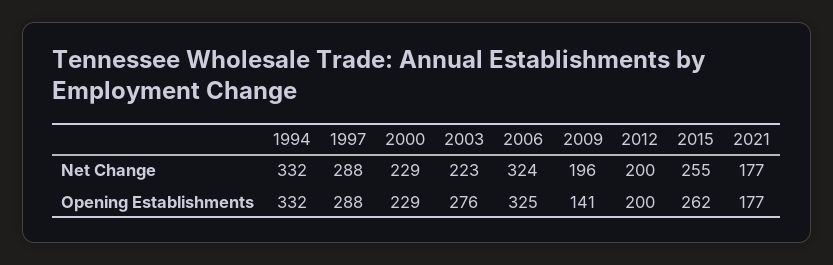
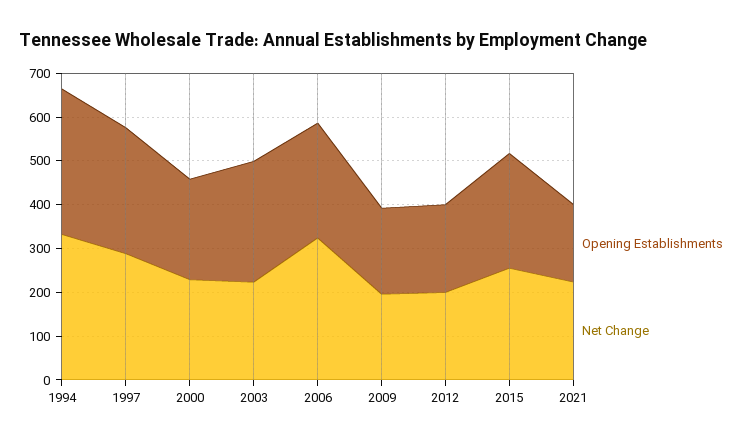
Net Change, 2021: 177 -> 220
Opening Establishments, 2006: 325 -> 260
Opening Establishments, 2009: 141 -> 200

